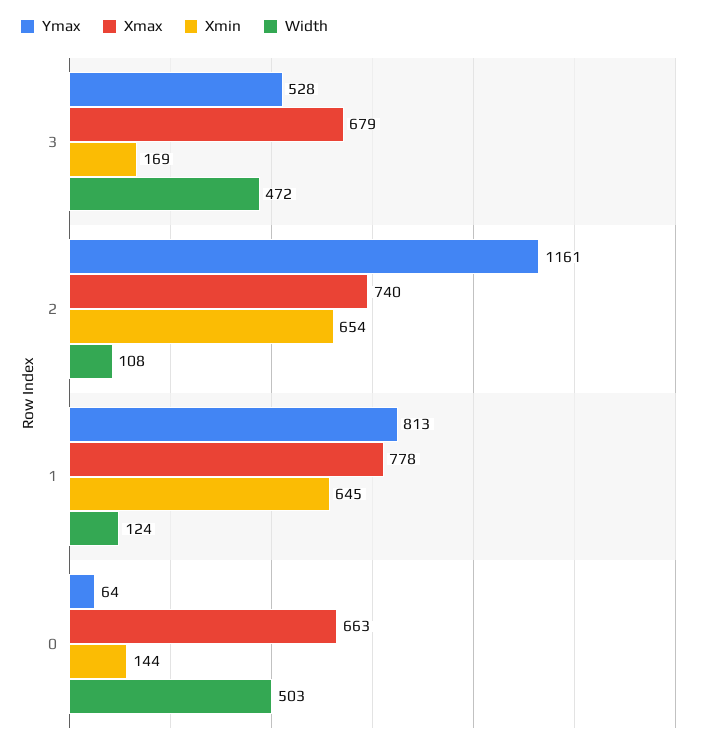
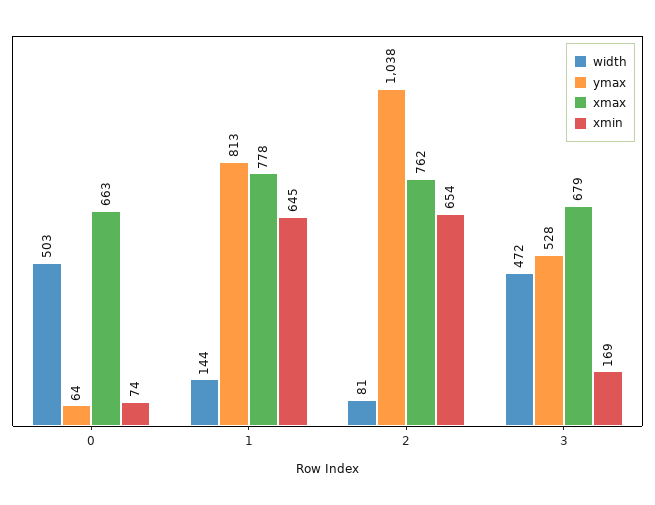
Ymax, 2: 1161 -> 1038
Xmax, 2: 740 -> 762
Width, 2: 108 -> 81
Width, 1: 124 -> 144
Xmin, 0: 144 -> 74

